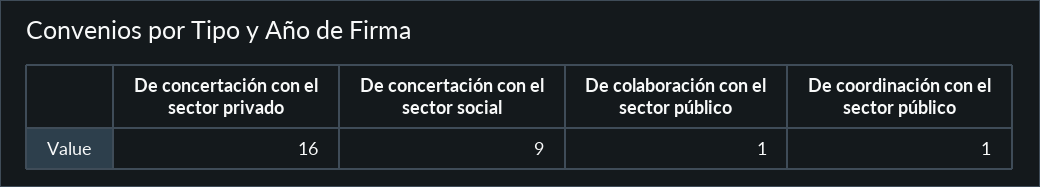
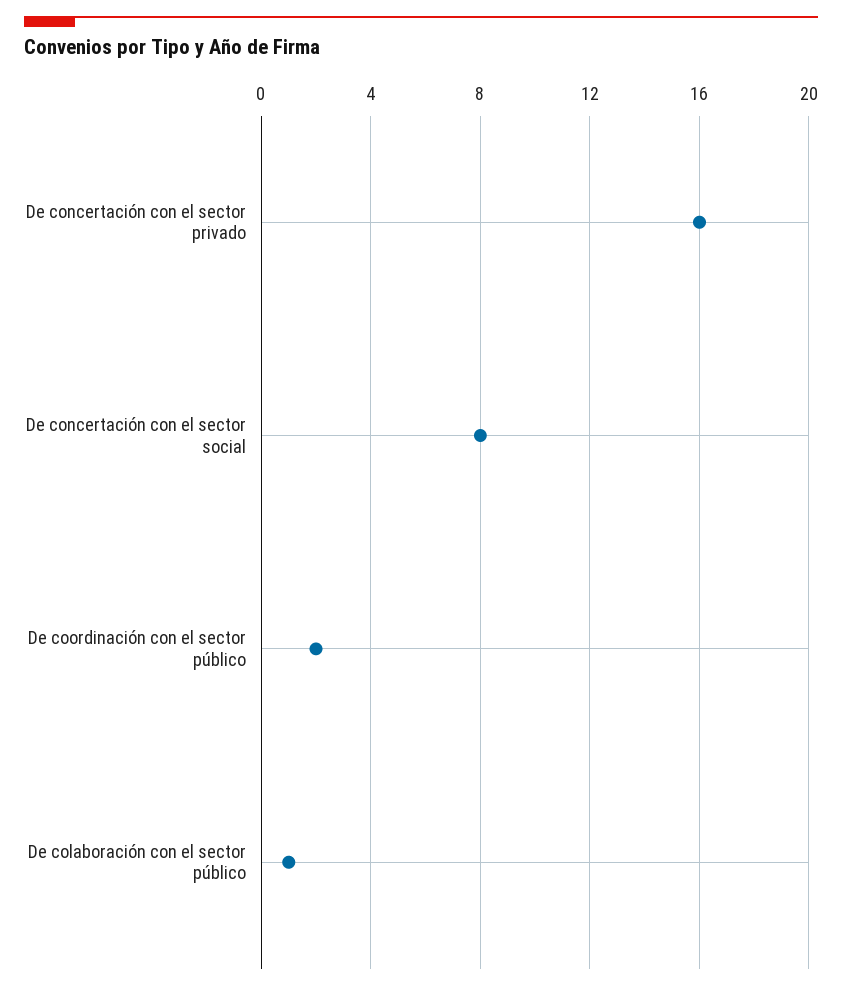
De concertación con el sector social: 9 -> 8
De coordinación con el sector público: 1 -> 2

